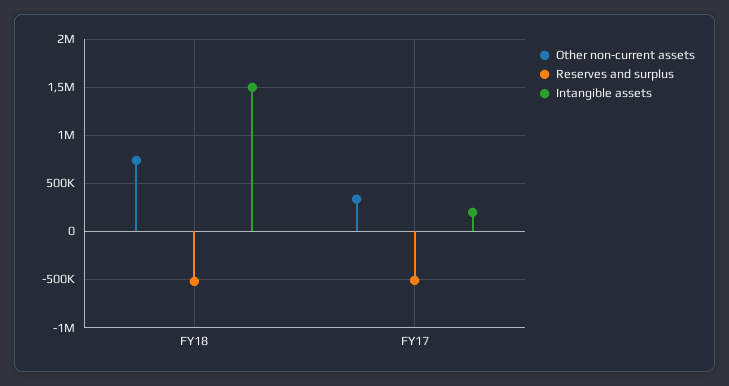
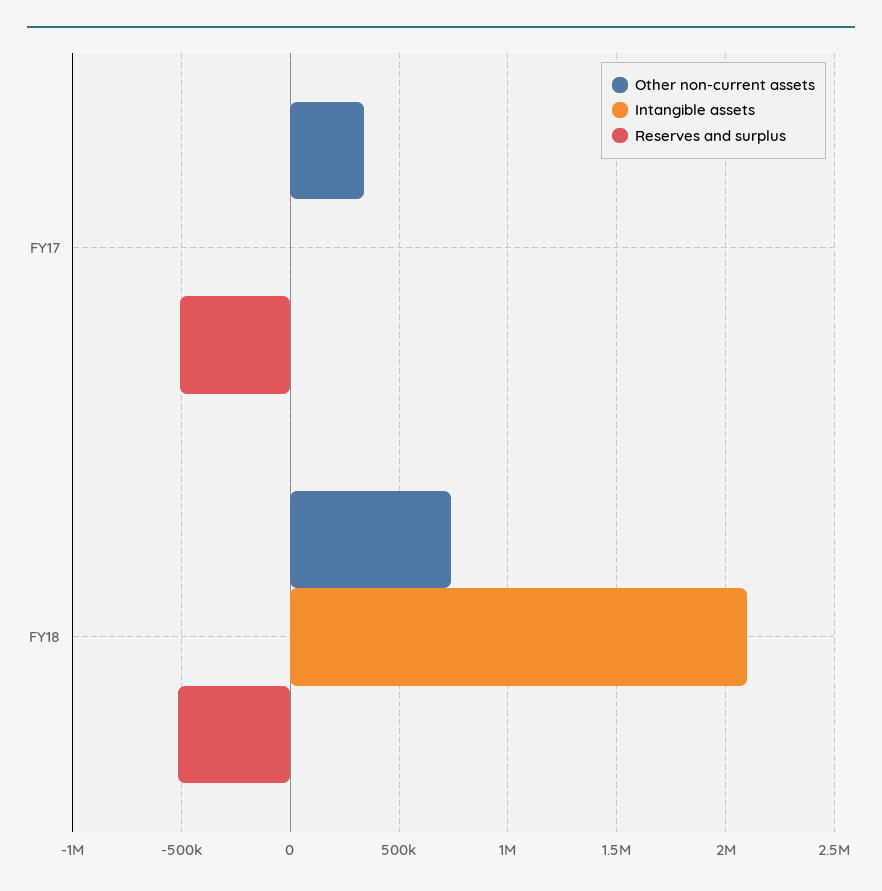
Intangible assets, FY18: 1500000 -> 2100000
Intangible assets, FY17: 200000 -> 0

